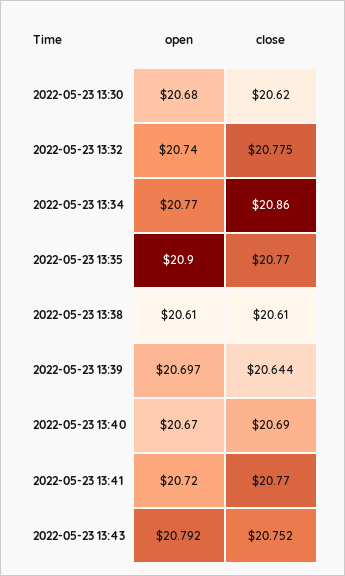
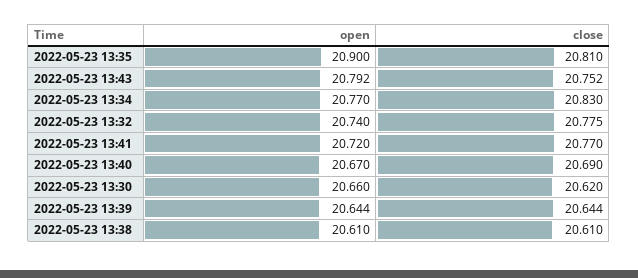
open, 2022-05-23 13:30: 20.68 -> 20.66
close, 2022-05-23 13:34: 20.86 -> 20.83
close, 2022-05-23 13:35: 20.77 -> 20.81
open, 2022-05-23 13:39: 20.697 -> 20.644

